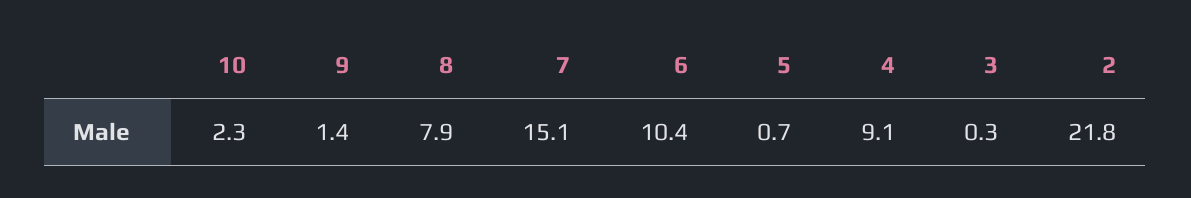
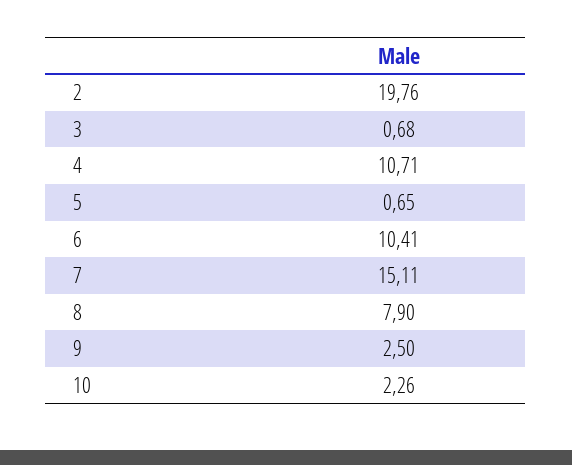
9: 1.4 -> 2.5
4: 9.1 -> 10.71
3: 0.3 -> 0.68
2: 21.8 -> 19.76

